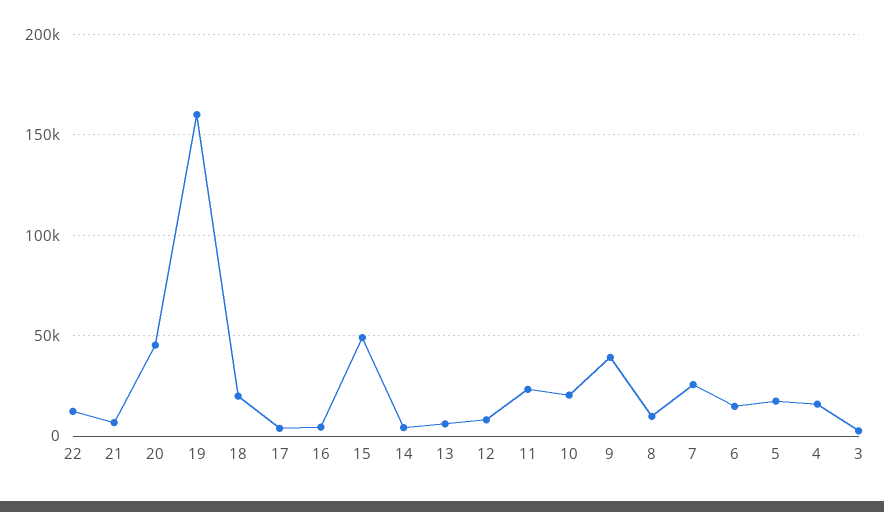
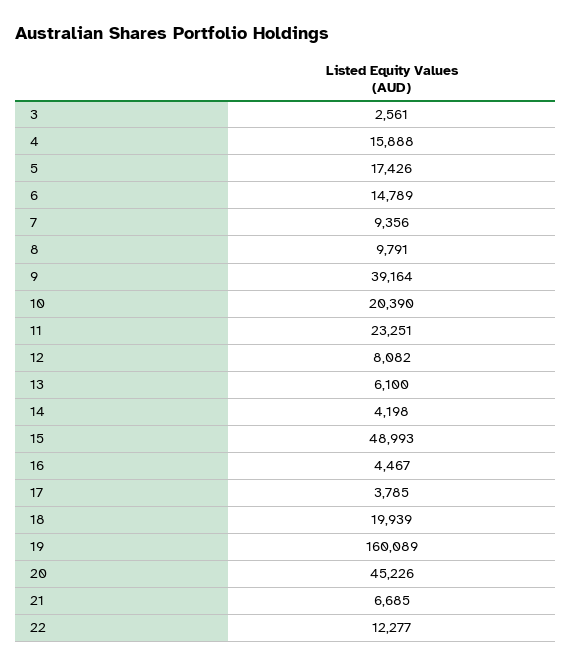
7: 25000 -> 9356

